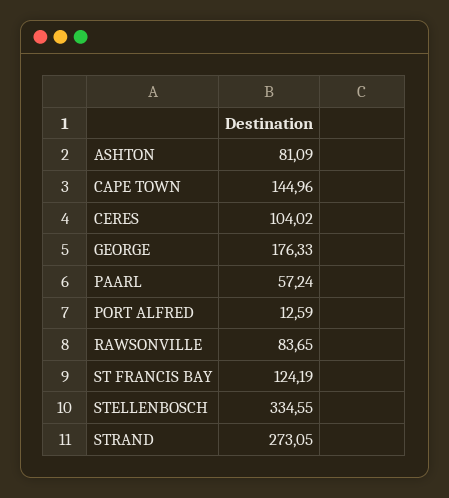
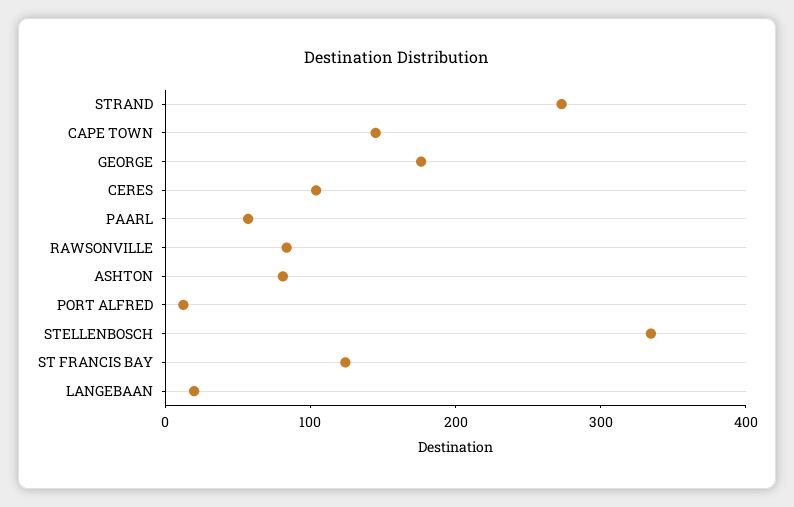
LANGEBAAN: none -> 20

